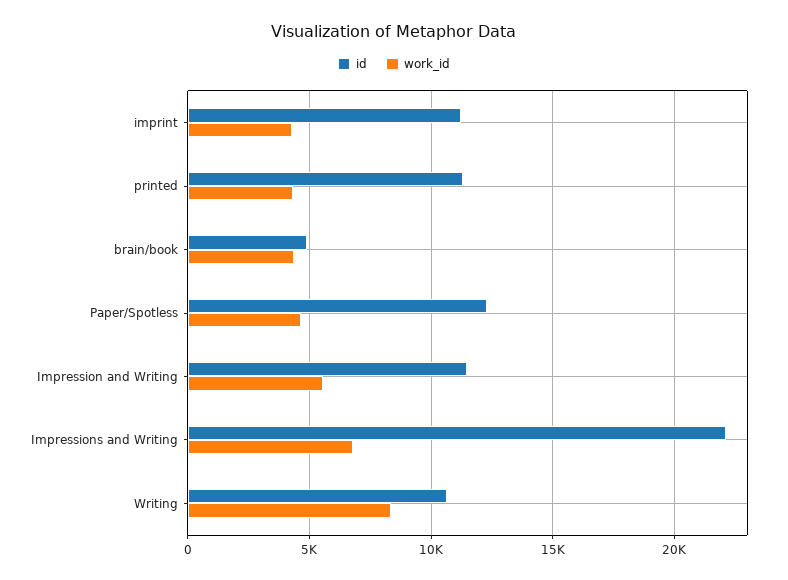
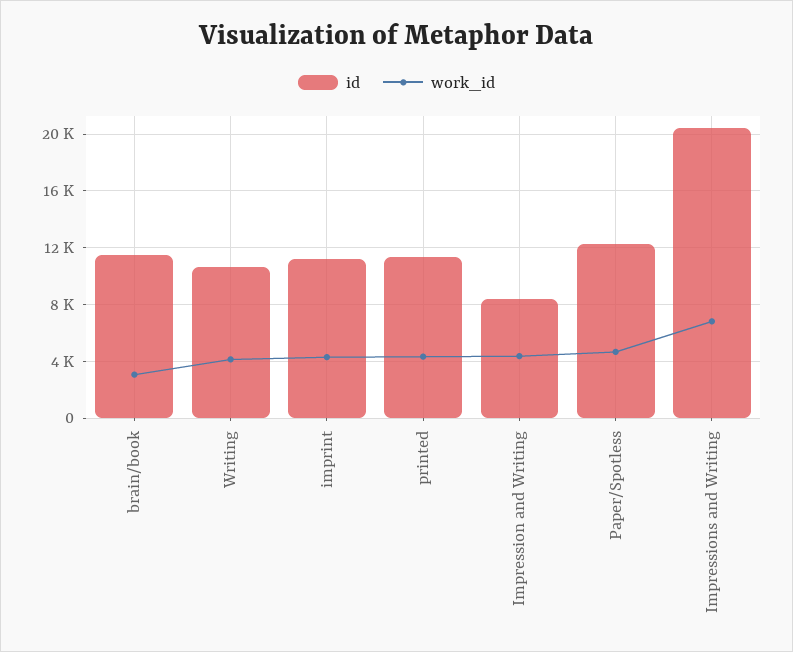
id, brain/book: 5000 -> 11500
work_id, brain/book: 4500 -> 3000
id, Impression and Writing: 11500 -> 8500
work_id, Impression and Writing: 5500 -> 4500
id, Impressions and Writing: 22000 -> 20500
work_id, Writing: 8500 -> 4000

